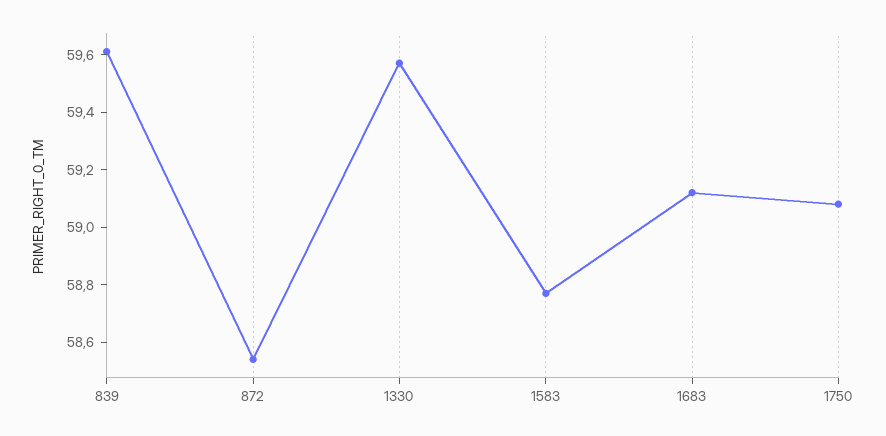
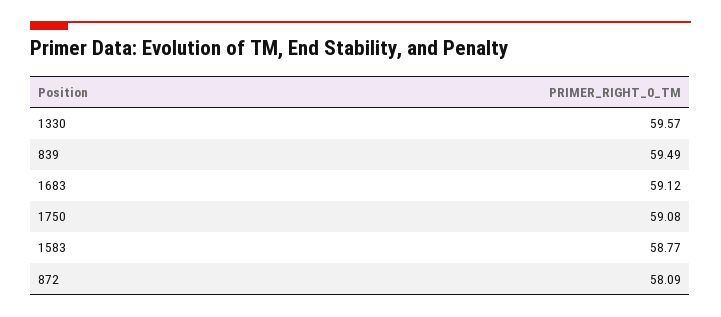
839: 59.6 -> 59.49
872: 58.55 -> 58.09

